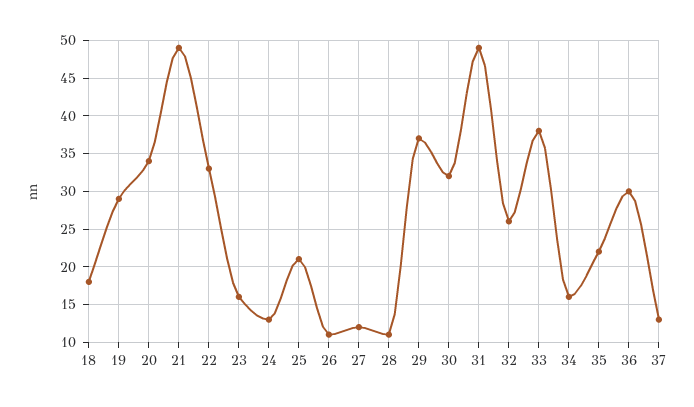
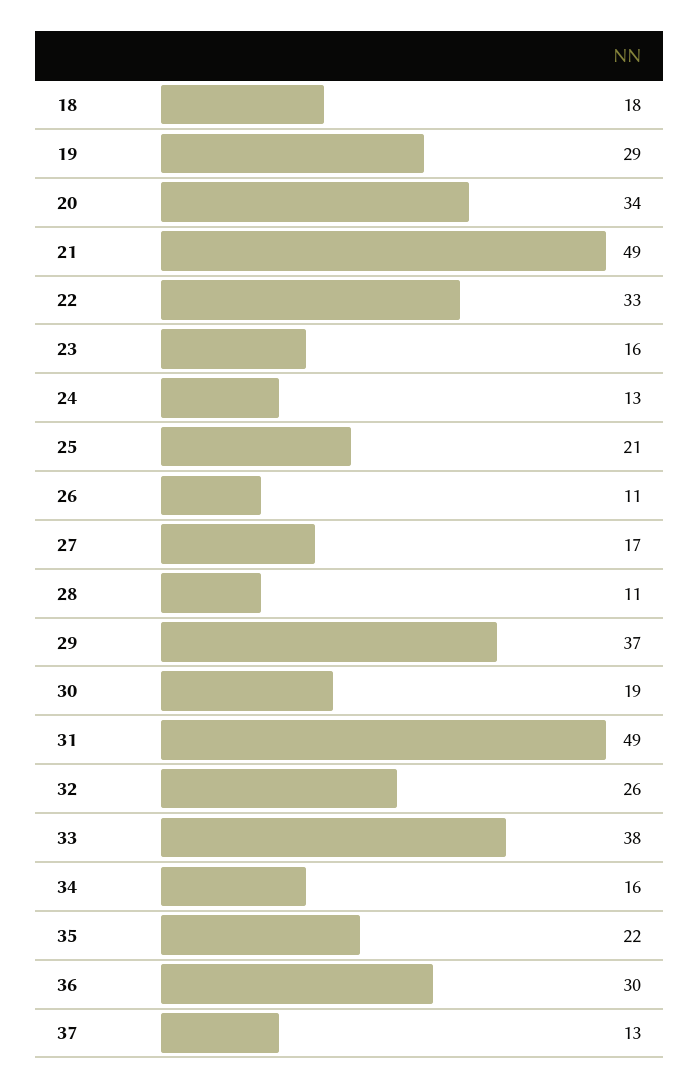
27: 12 -> 17
30: 32 -> 19

